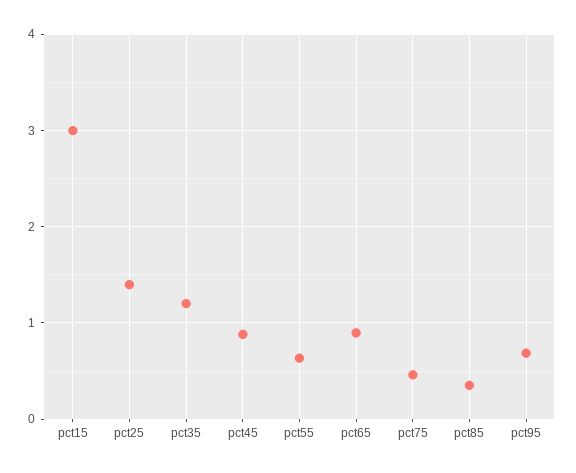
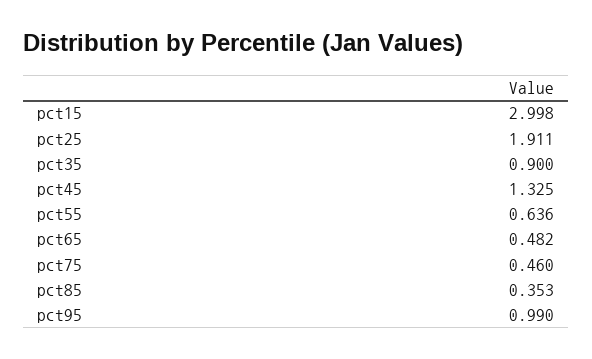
pct25: 1.4 -> 1.911
pct35: 1.2 -> 0.9
pct45: 0.9 -> 1.325
pct65: 0.9 -> 0.482
pct95: 0.7 -> 0.99

